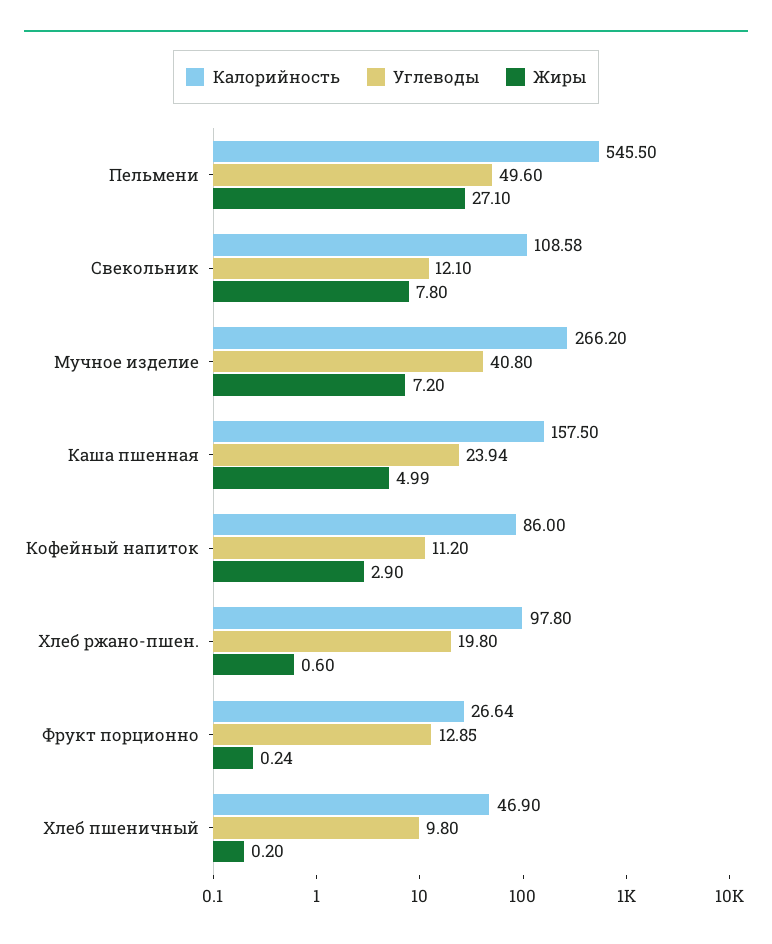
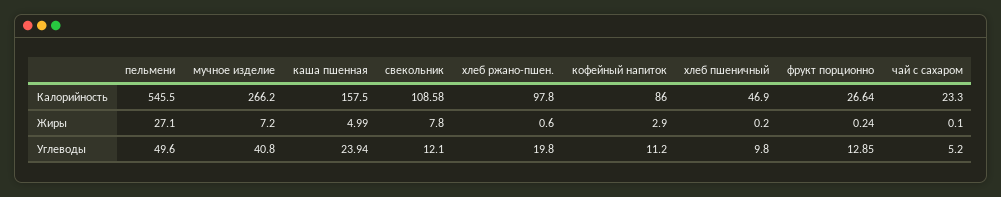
Калорийность, чай с сахаром: none -> 23.3
Жиры, чай с сахаром: none -> 0.1
Углеводы, чай с сахаром: none -> 5.2

